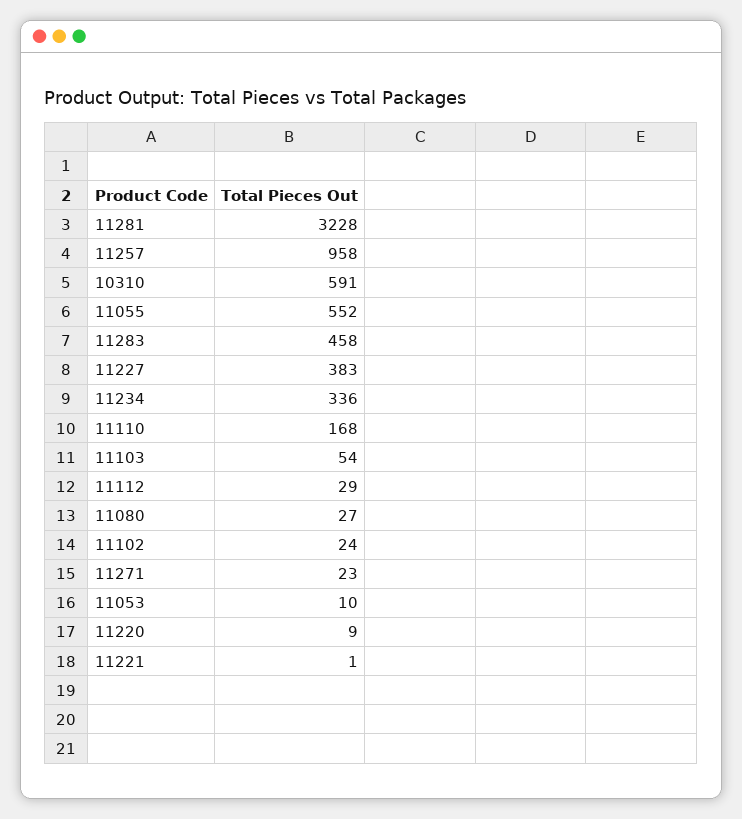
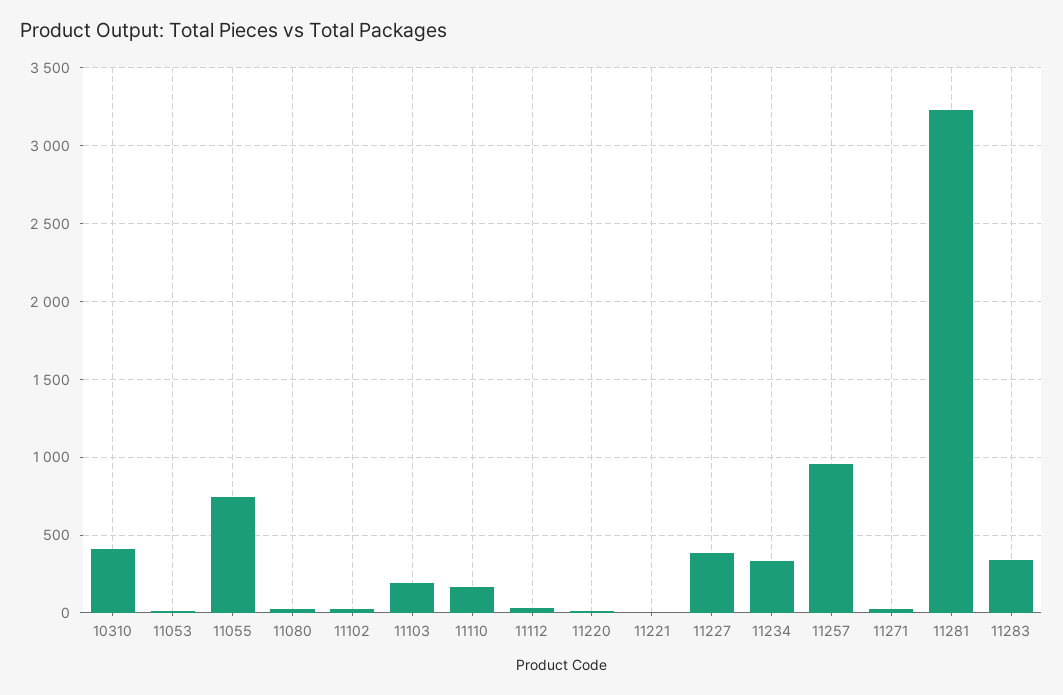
10310: 591 -> 400
11055: 552 -> 750
11283: 458 -> 350
11103: 54 -> 200

